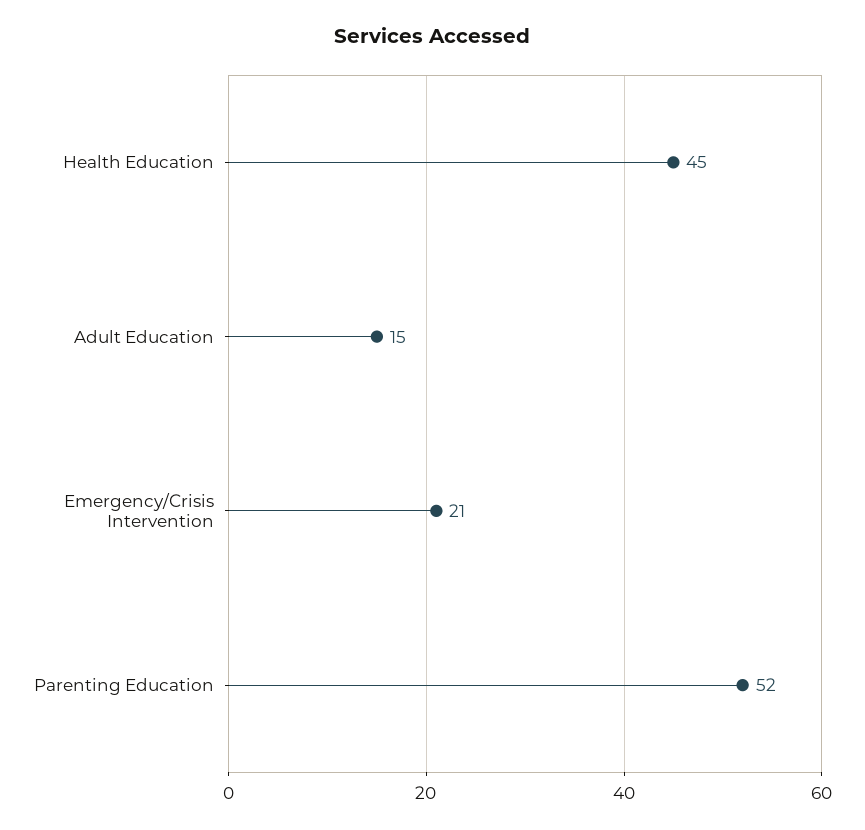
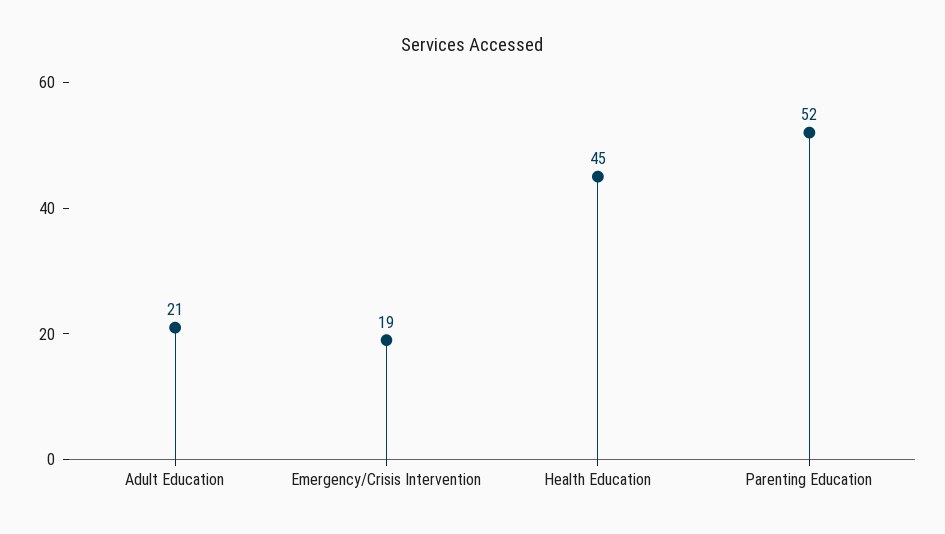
Adult Education: 15 -> 21
Emergency/Crisis Intervention: 21 -> 19

